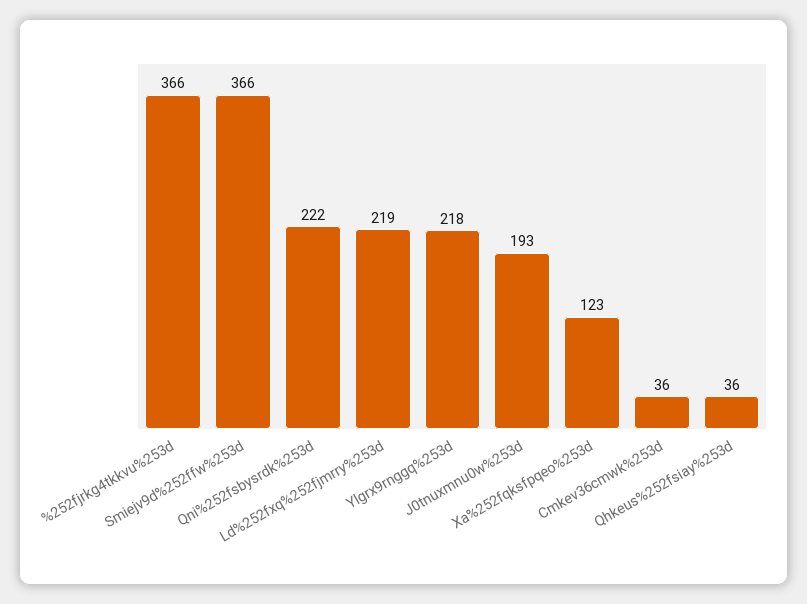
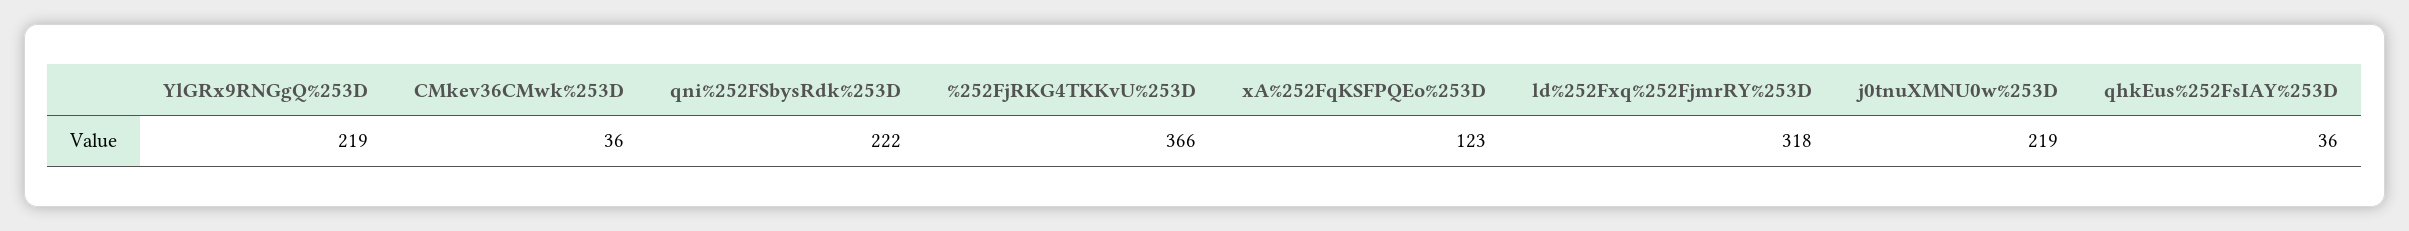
Smiejv9d%252ffw%253d: 366 -> none
Ld%252fxq%252fjmrry%253d: 219 -> 318
Ylgrx9rnggq%253d: 218 -> 219
J0tnuxmnu0w%253d: 193 -> 219

